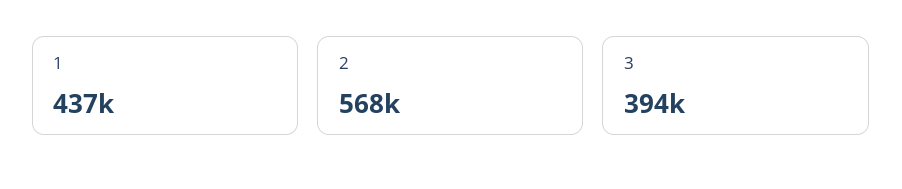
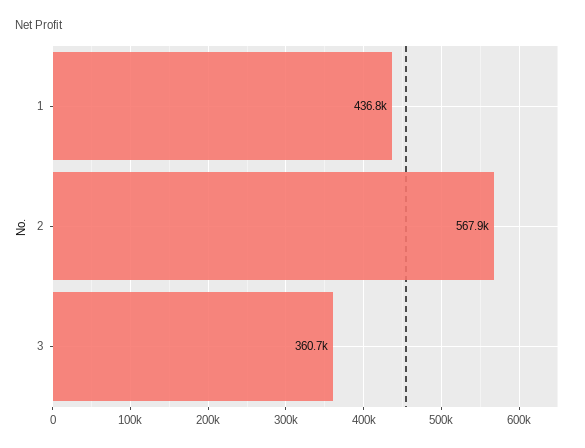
3: 394000 -> 360700

